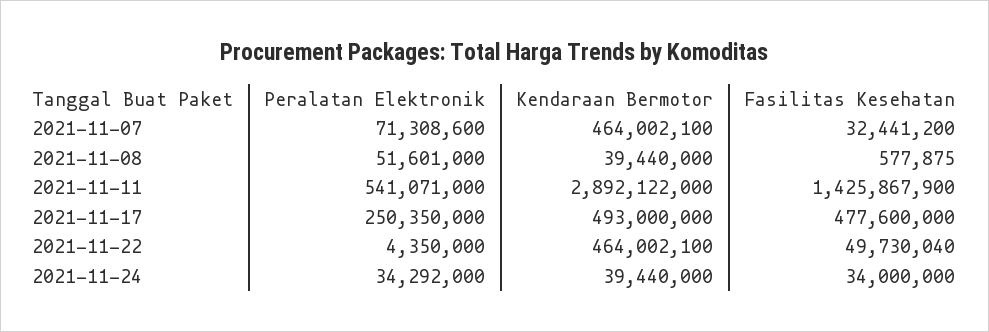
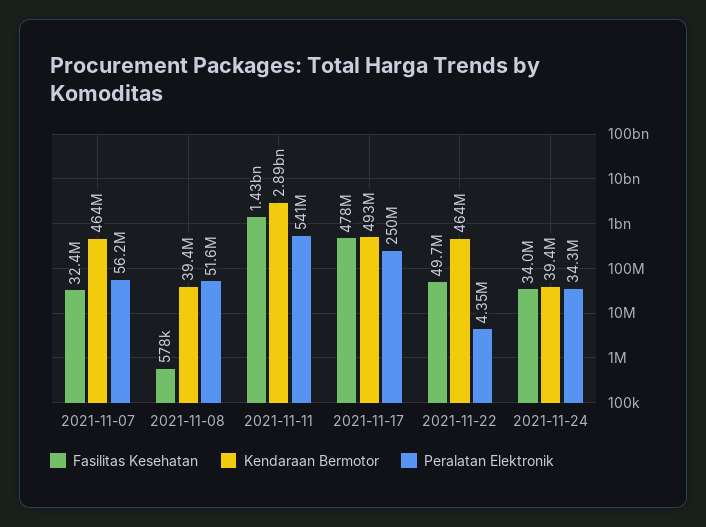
Peralatan Elektronik, 2021-11-07: 71308600 -> 56200000

